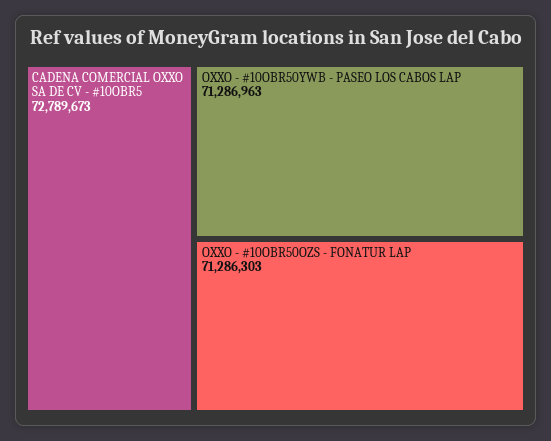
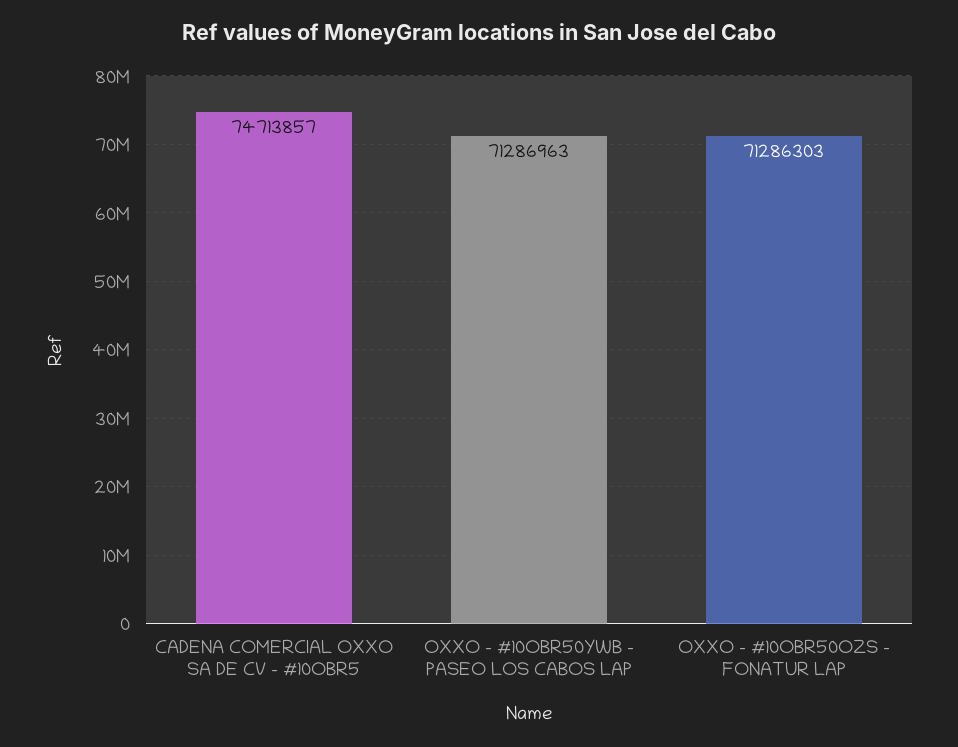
CADENA COMERCIAL OXXO SA DE CV - #10OBR5: 72789673 -> 74713857

